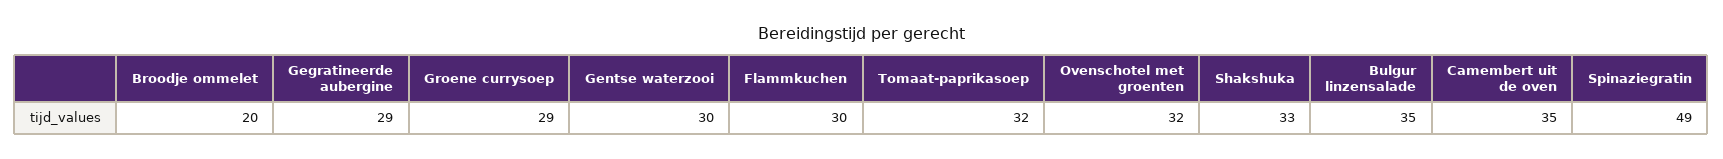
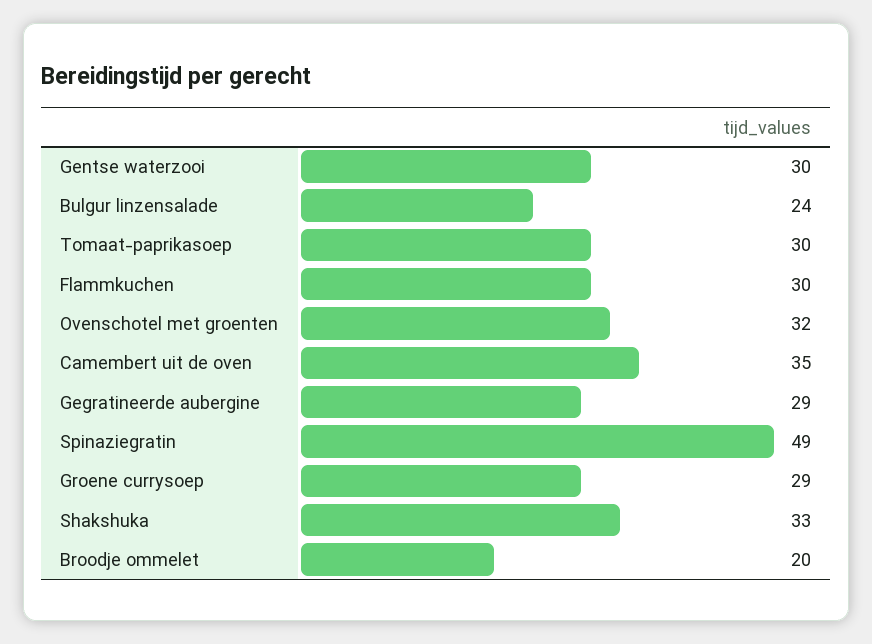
Tomaat-paprikasoep: 32 -> 30
Bulgur linzensalade: 35 -> 24

